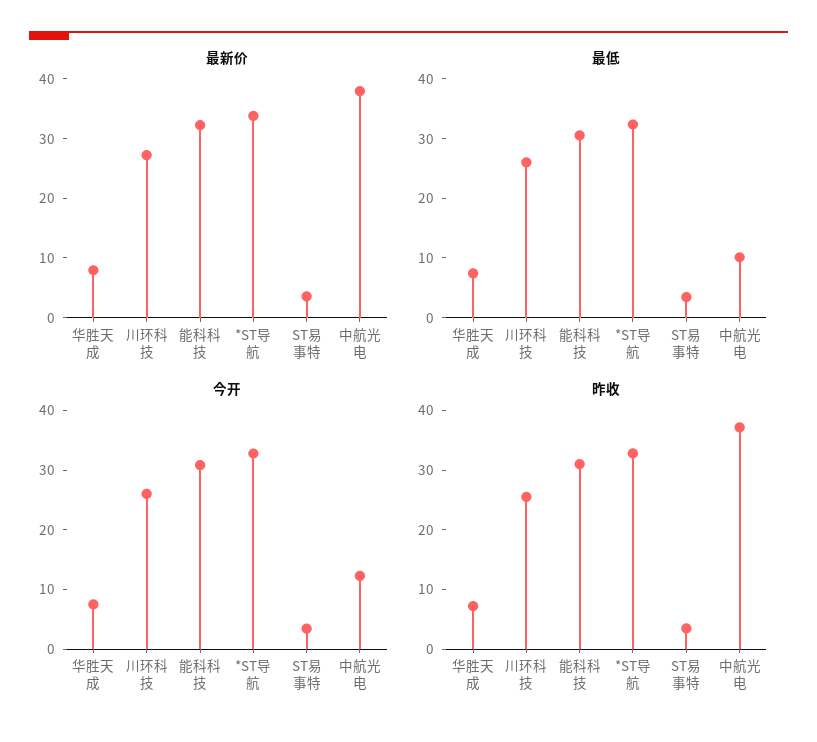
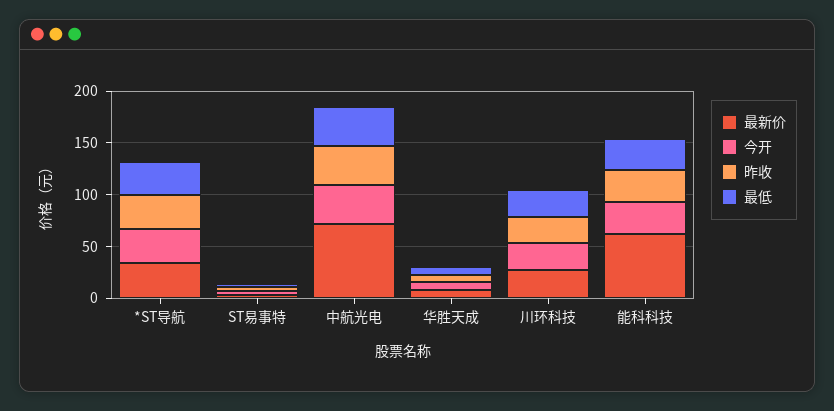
最新价, 能科科技: 32 -> 60
最新价, 中航光电: 38 -> 70
最低, 中航光电: 10 -> 40
今开, 中航光电: 12 -> 40

